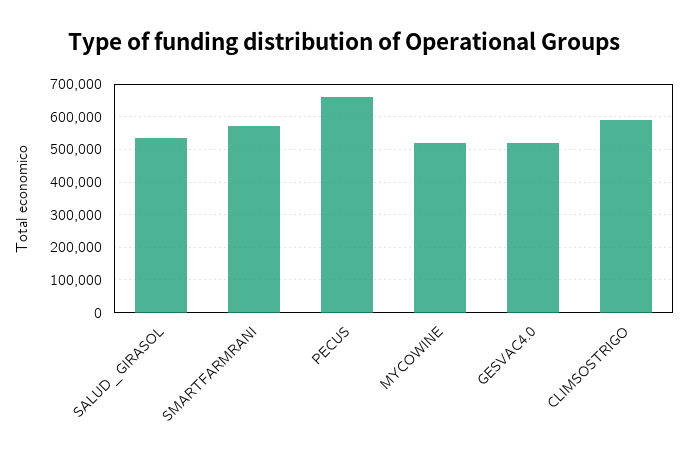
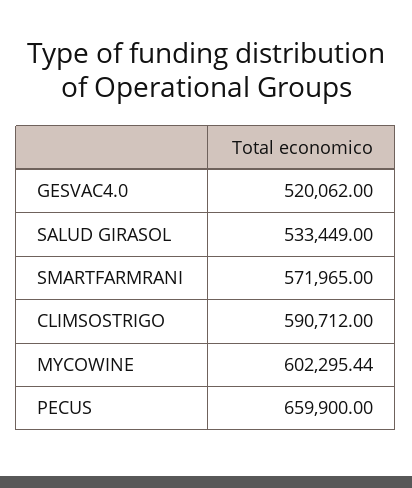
MYCOWINE: 520000 -> 602295.44

